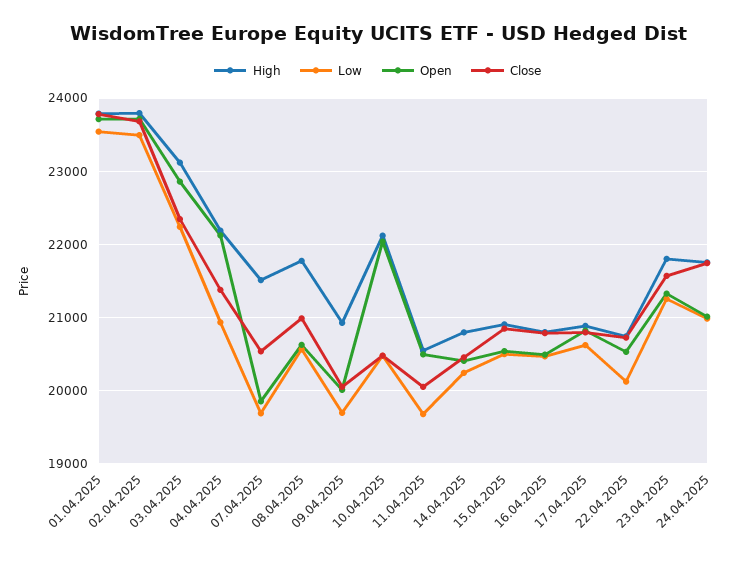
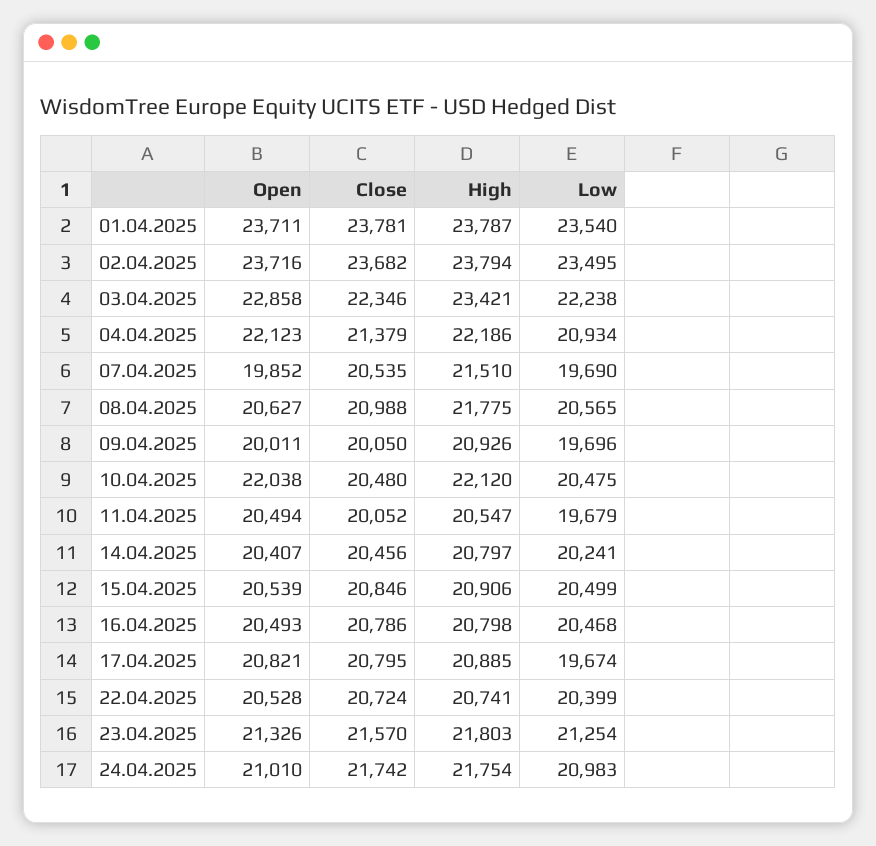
High, 03.04.2025: 23100 -> 23421
Low, 17.04.2025: 20600 -> 19674
Low, 22.04.2025: 20100 -> 20399

